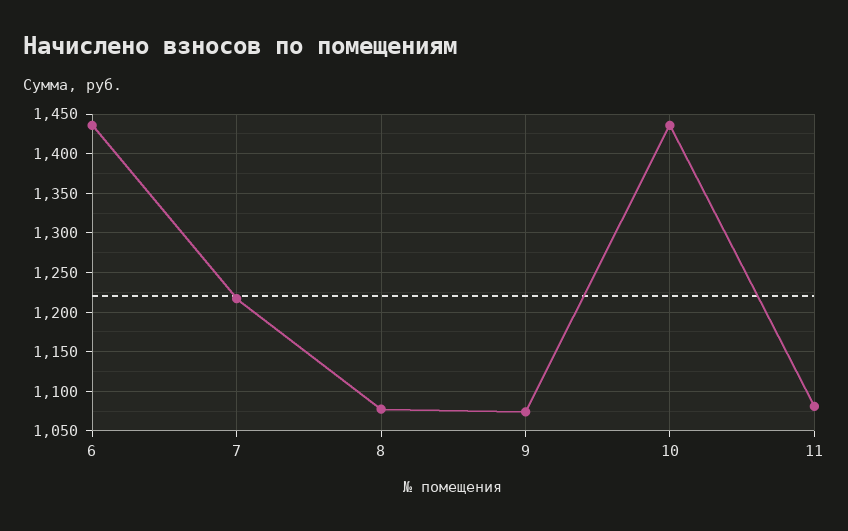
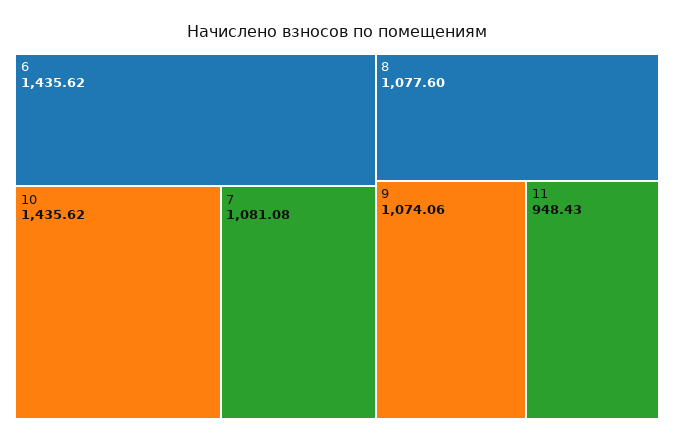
7: 1220 -> 1081.08
11: 1080 -> 948.43

